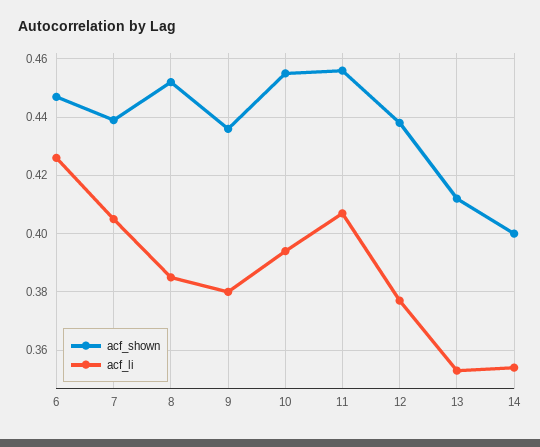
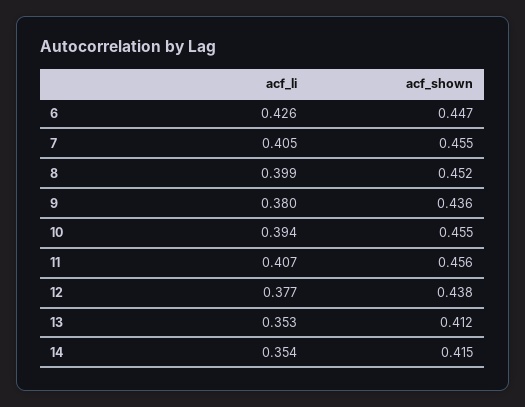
acf_shown, 7: 0.44 -> 0.455
acf_li, 8: 0.385 -> 0.399
acf_shown, 14: 0.4 -> 0.415

